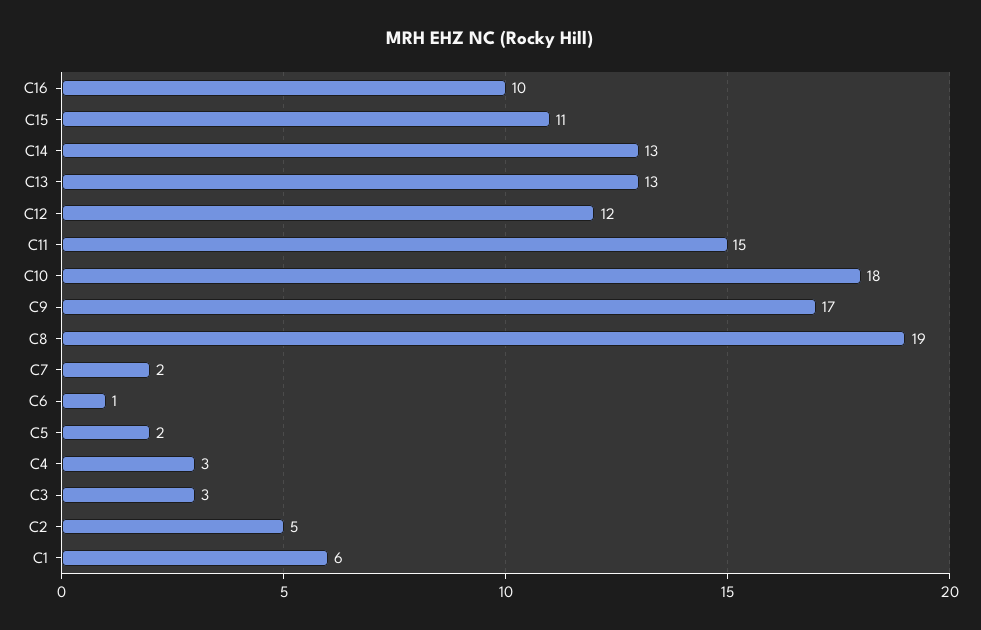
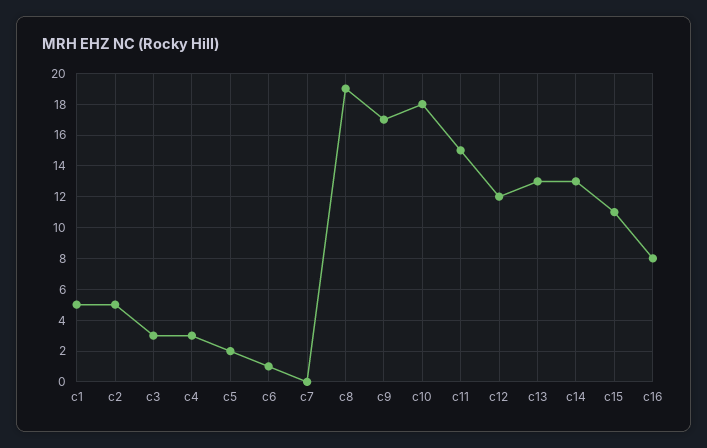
C16: 10 -> 8
C7: 2 -> 0
C1: 6 -> 5

